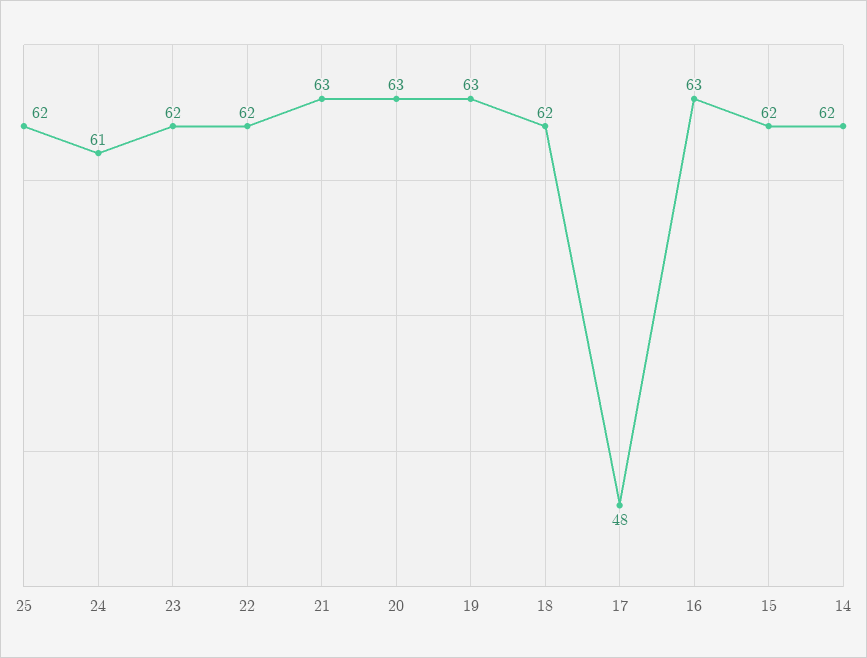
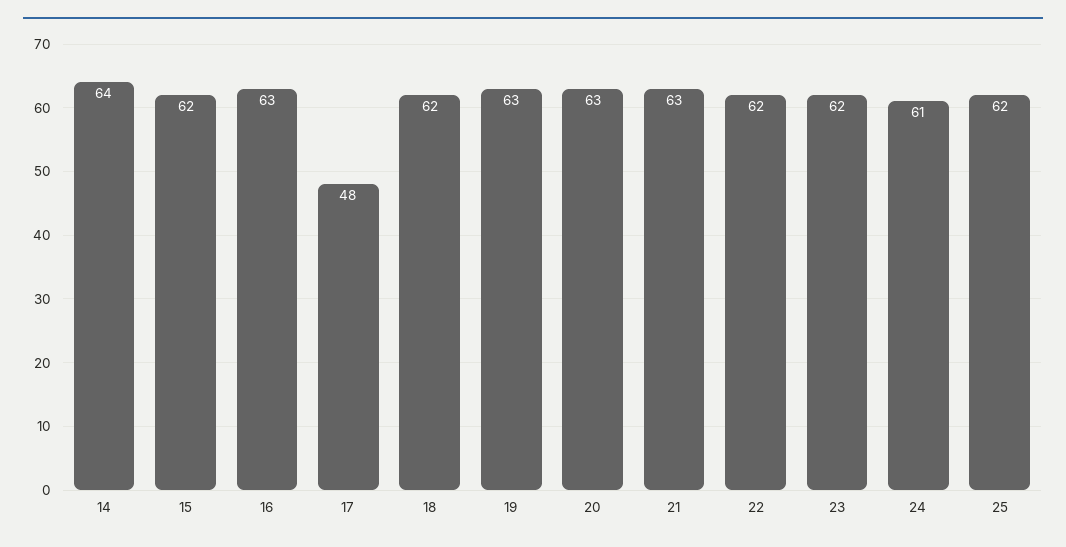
14: 62 -> 64

